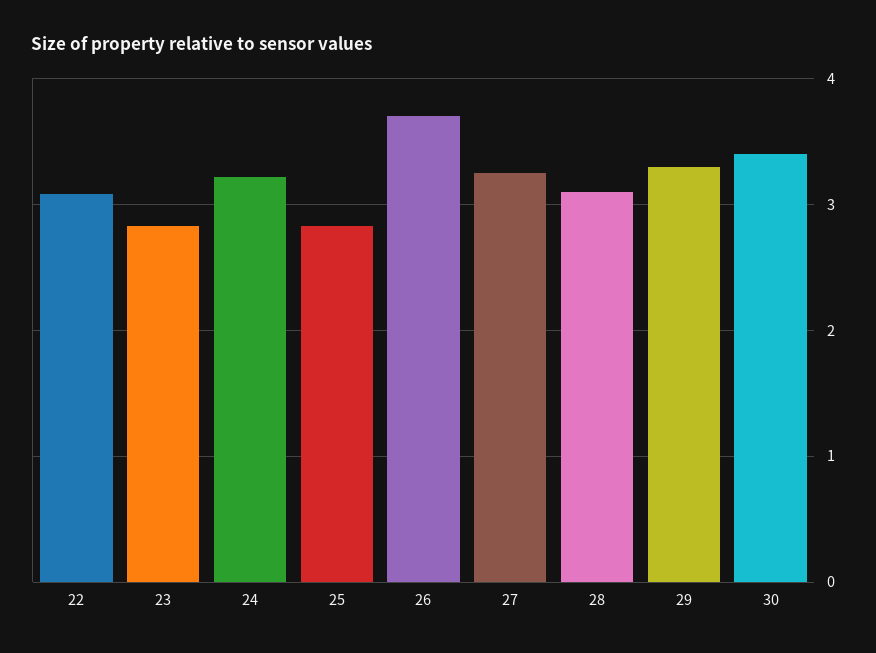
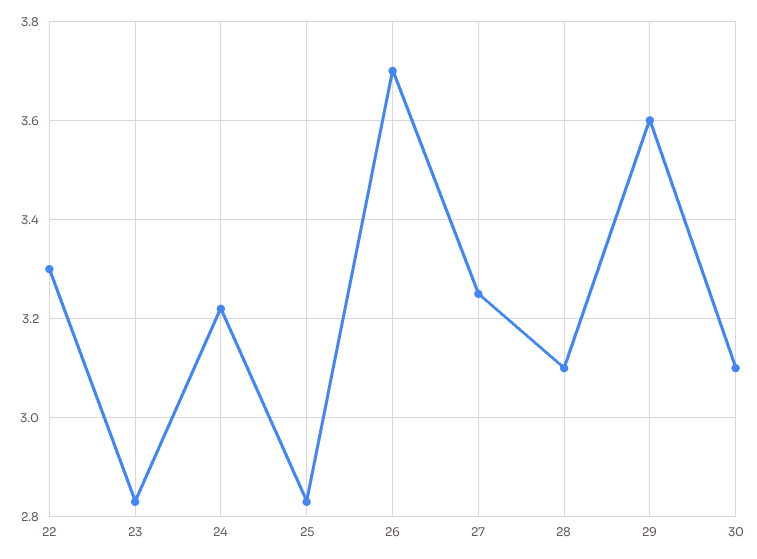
22: 3.1 -> 3.3
29: 3.3 -> 3.6
30: 3.4 -> 3.1

